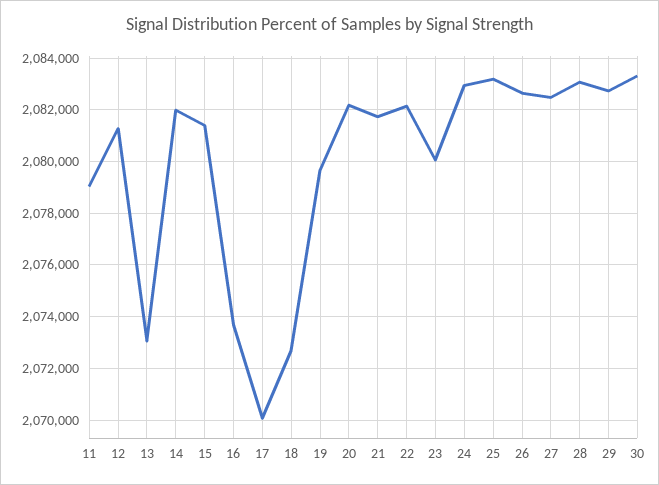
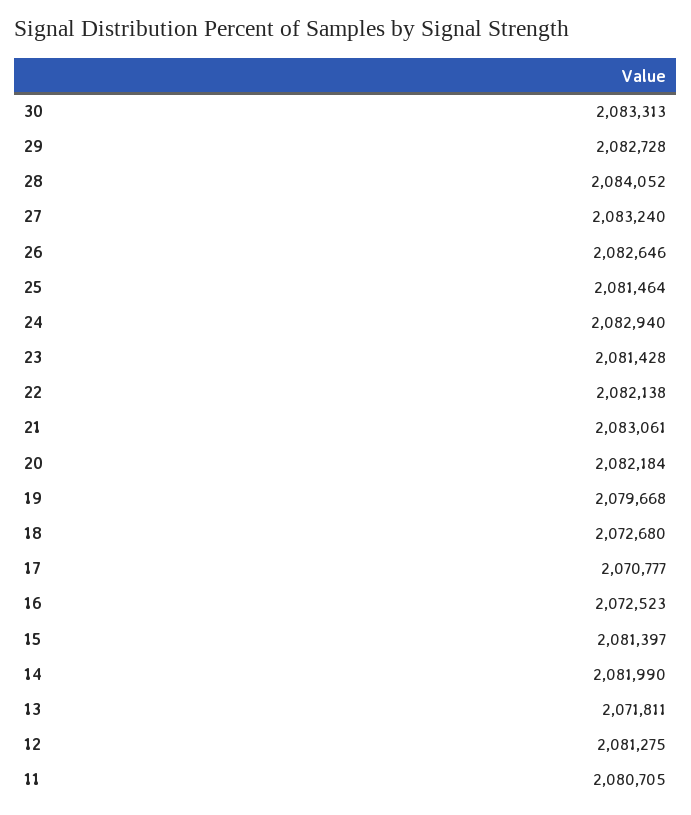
11: 2079000 -> 2080705
13: 2073000 -> 2071811
16: 2073750 -> 2072523
17: 2070000 -> 2070777
21: 2081750 -> 2083061
23: 2080000 -> 2081428
25: 2083250 -> 2081464
27: 2082500 -> 2083240
28: 2083000 -> 2084052

